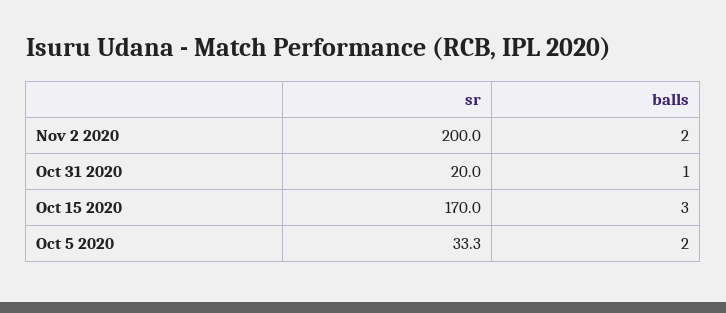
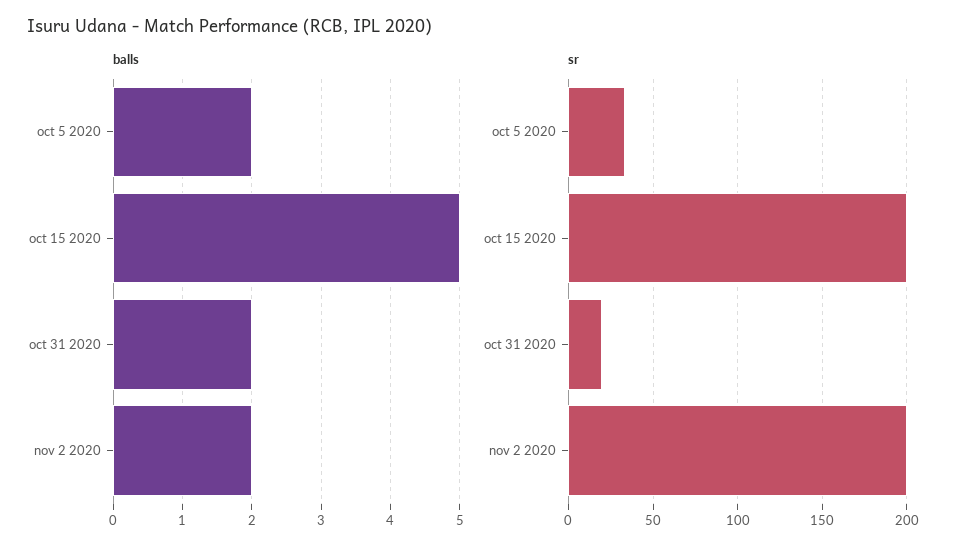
balls, Oct 31 2020: 1 -> 2
sr, Oct 15 2020: 170 -> 200
balls, Oct 15 2020: 3 -> 5

